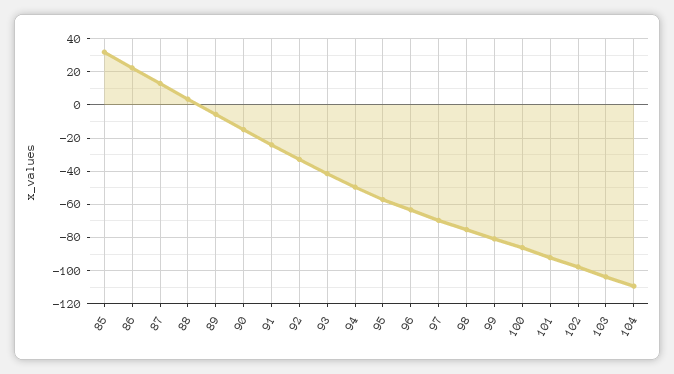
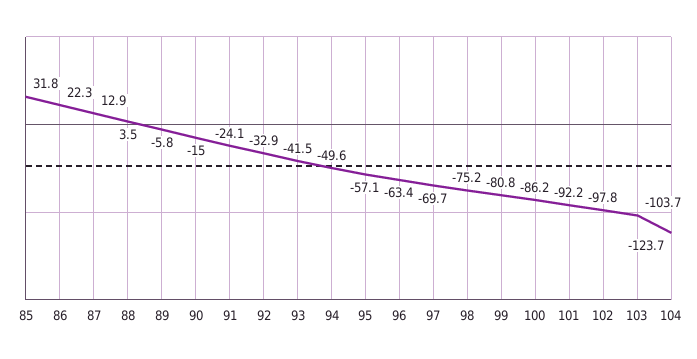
104: -110 -> -123.7

